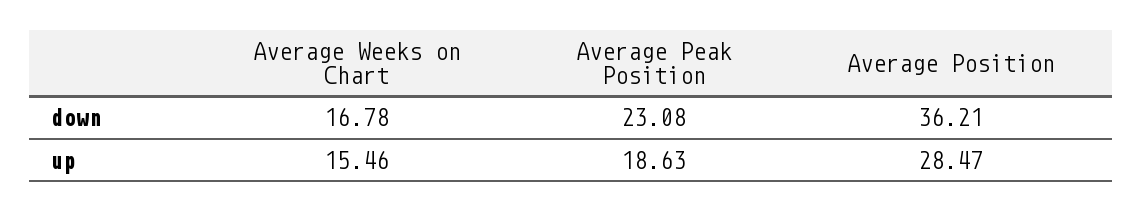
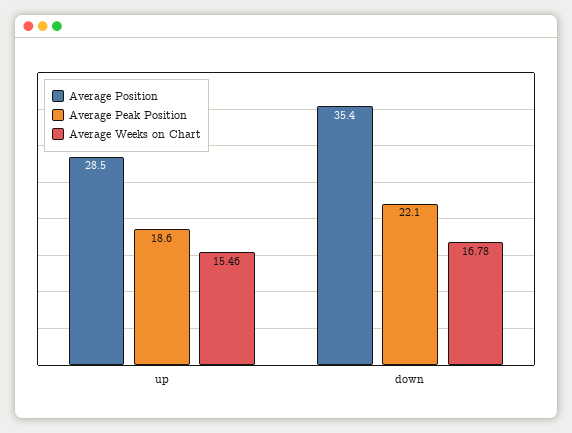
Average Peak Position, down: 23.08 -> 22.1
Average Position, down: 36.21 -> 35.4

